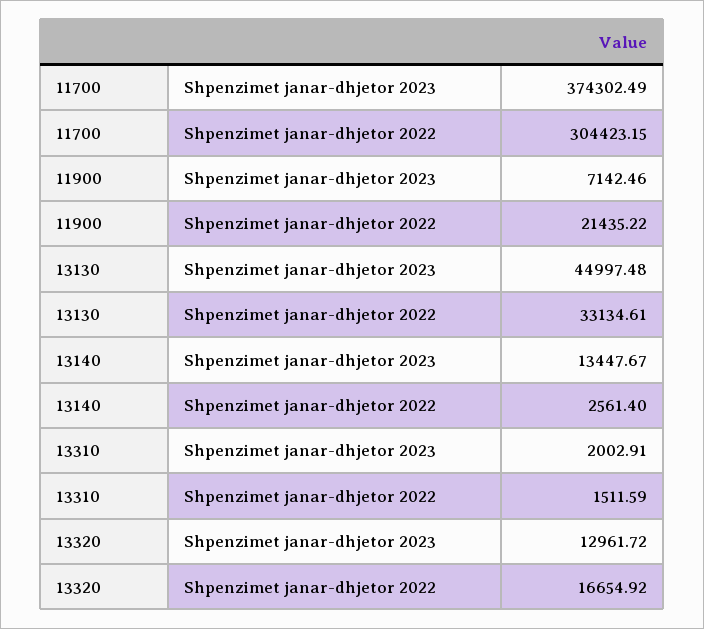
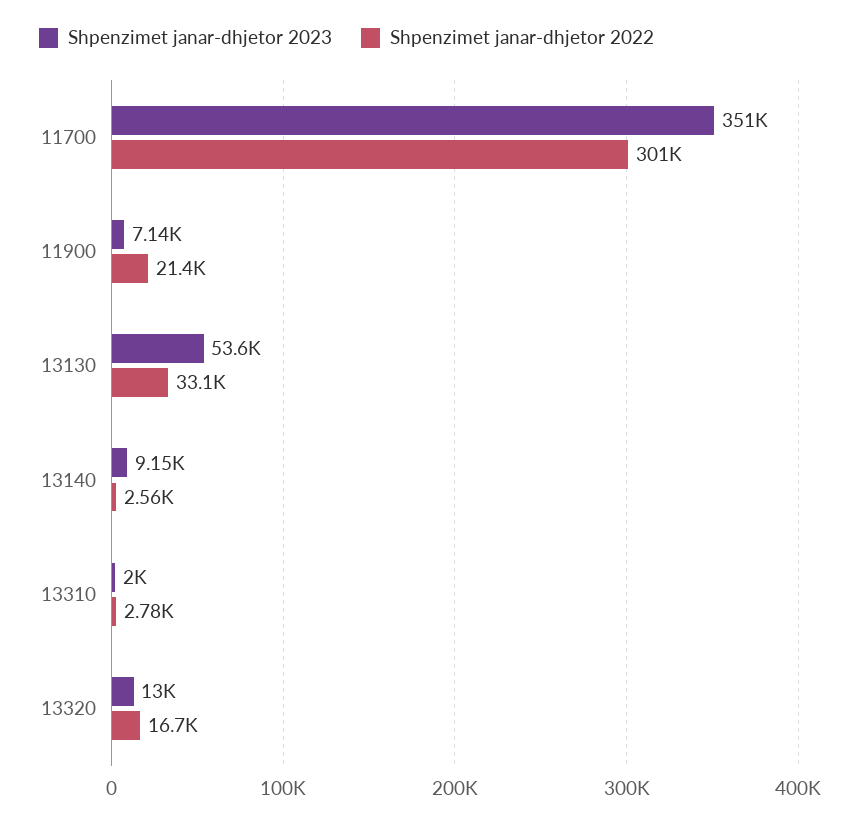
Shpenzimet janar-dhjetor 2023, 11700: 374302.49 -> 351000
Shpenzimet janar-dhjetor 2022, 11700: 304423.15 -> 301000
Shpenzimet janar-dhjetor 2023, 13130: 44997.48 -> 53600
Shpenzimet janar-dhjetor 2023, 13140: 13447.67 -> 9150
Shpenzimet janar-dhjetor 2022, 13310: 1511.59 -> 2780

